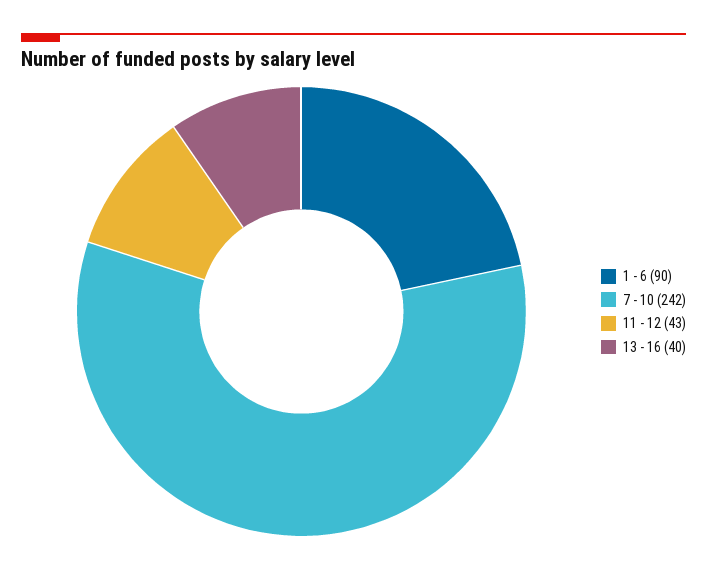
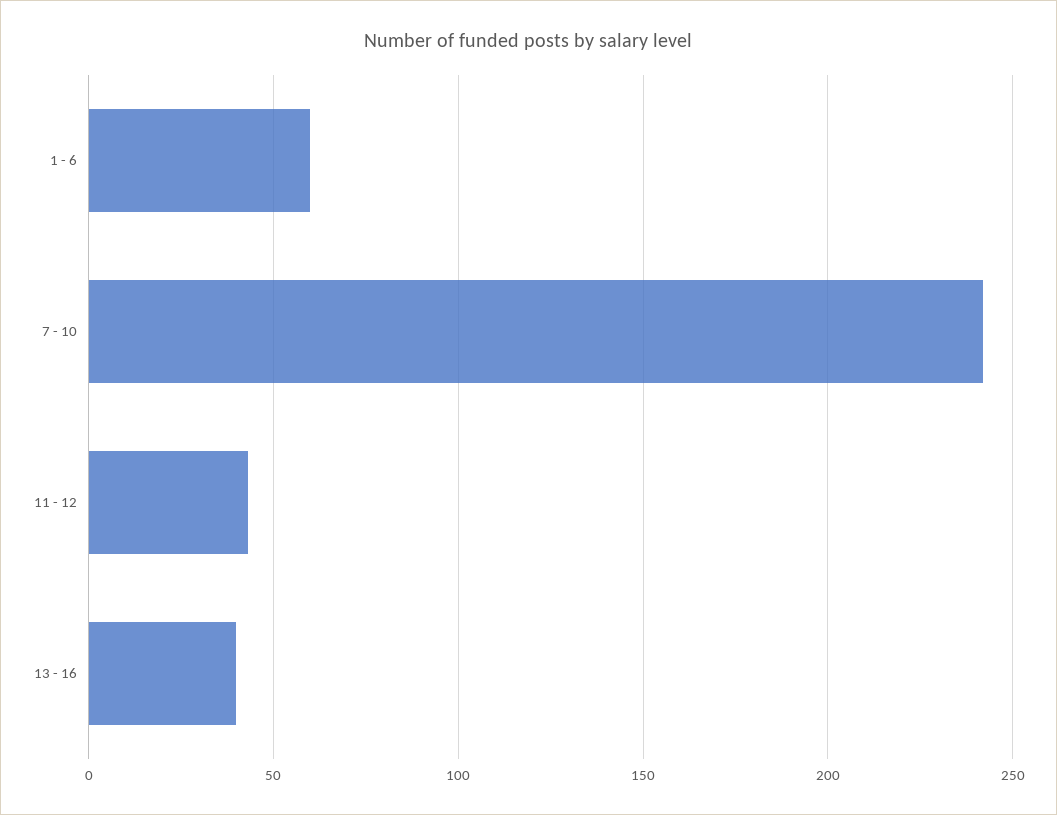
1 - 6: 90 -> 60

